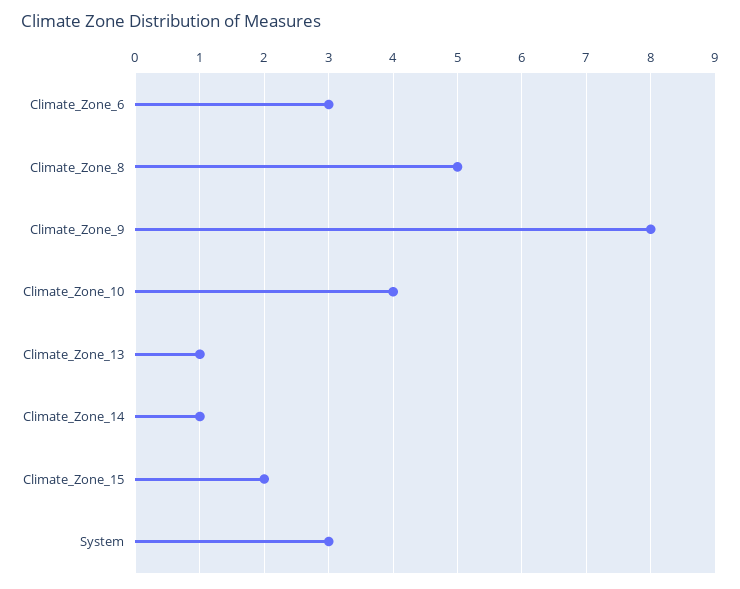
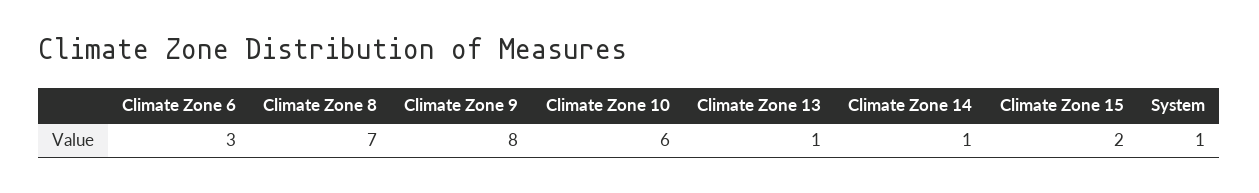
Climate_Zone_8: 5 -> 7
Climate_Zone_10: 4 -> 6
System: 3 -> 1

